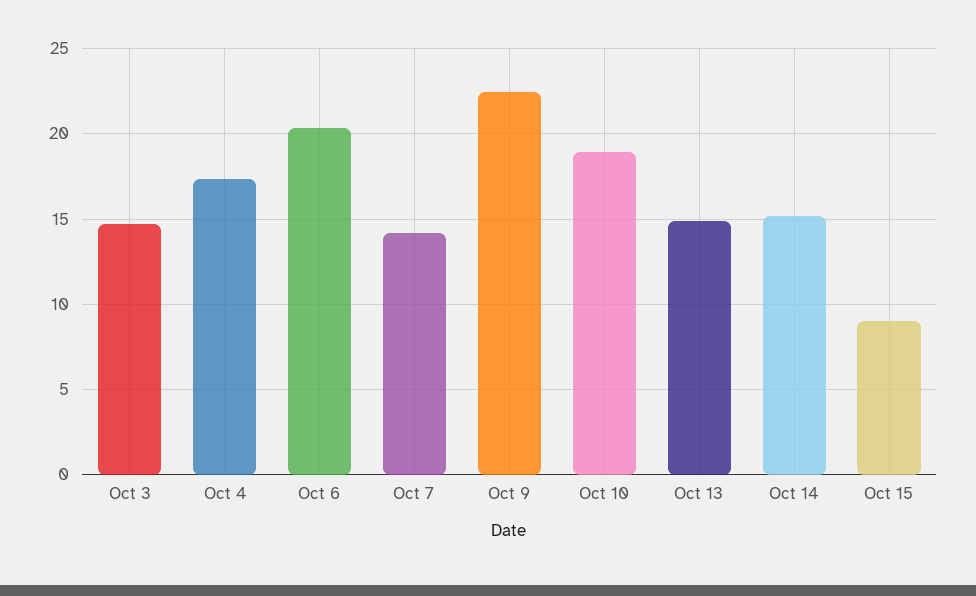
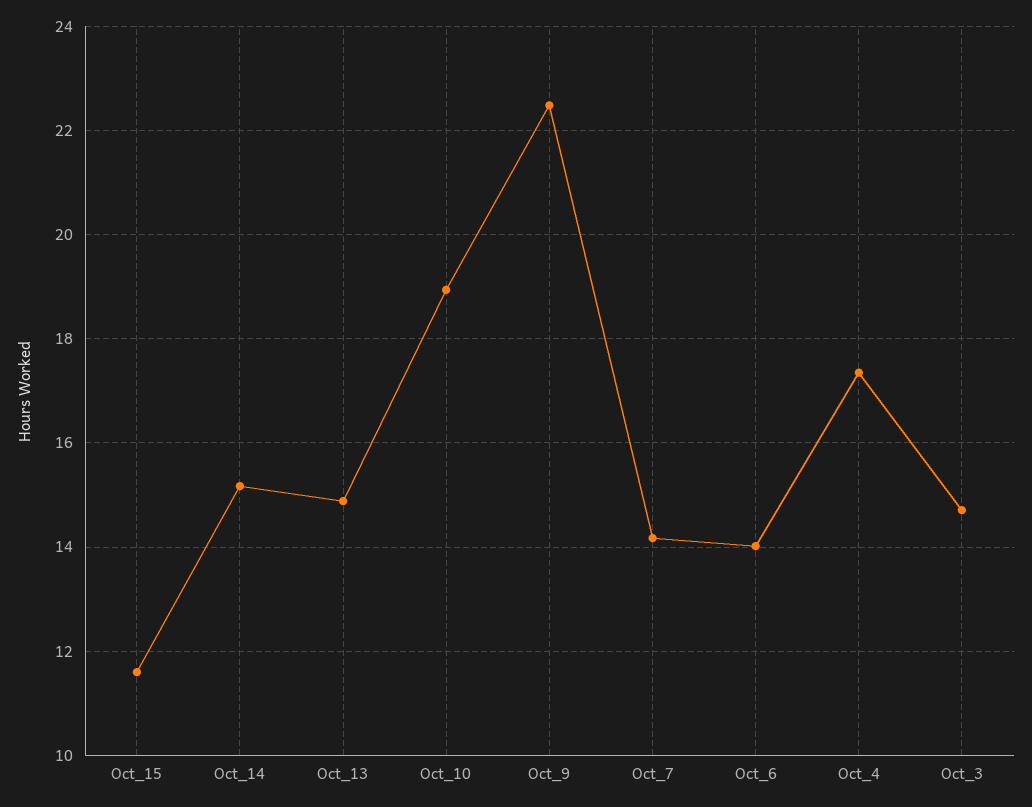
Oct 6: 20.5 -> 14
Oct 15: 9 -> 11.6

